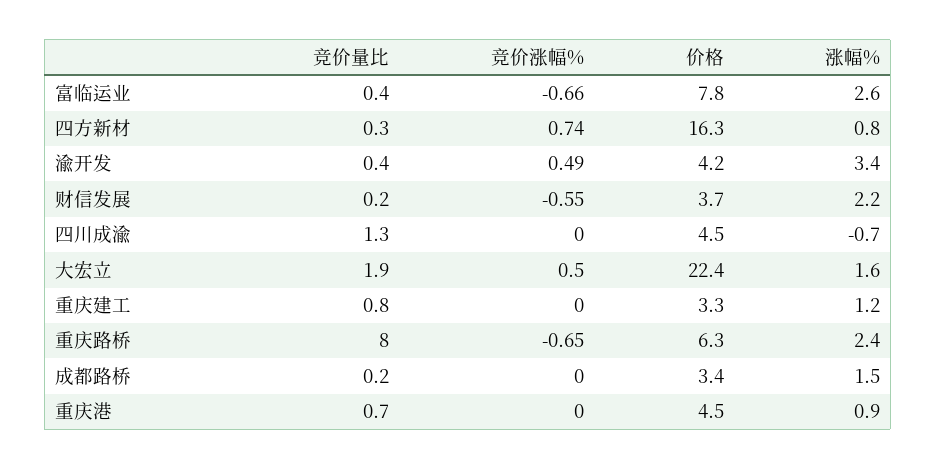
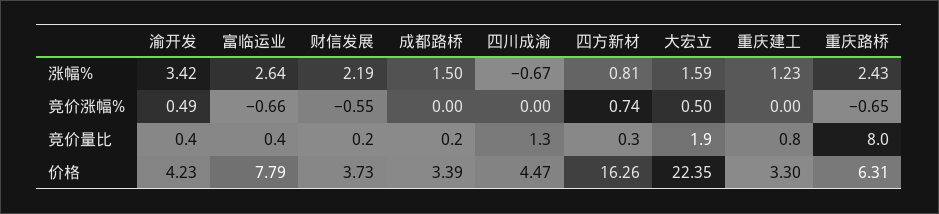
竞价量比, 重庆港: 0.7 -> none
竞价涨幅%, 重庆港: 0 -> none
价格, 重庆港: 4.5 -> none
涨幅%, 重庆港: 0.9 -> none

